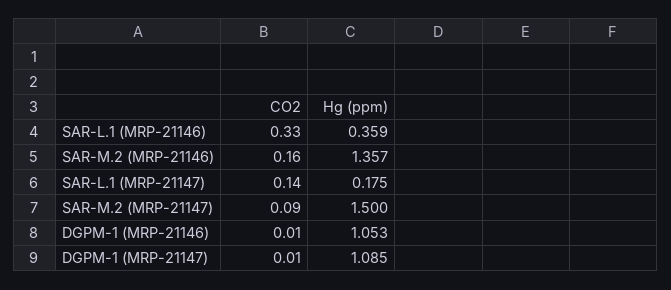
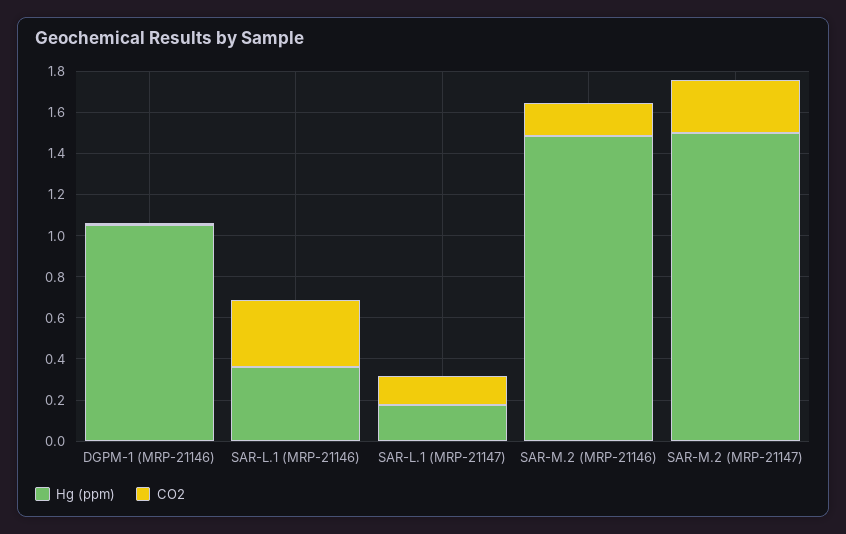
Hg (ppm), SAR-M.2 (MRP-21146): 1.357 -> 1.5
CO2, SAR-M.2 (MRP-21147): 0.09 -> 0.25
CO2, DGPM-1 (MRP-21147): 0.01 -> none
Hg (ppm), DGPM-1 (MRP-21147): 1.085 -> none

